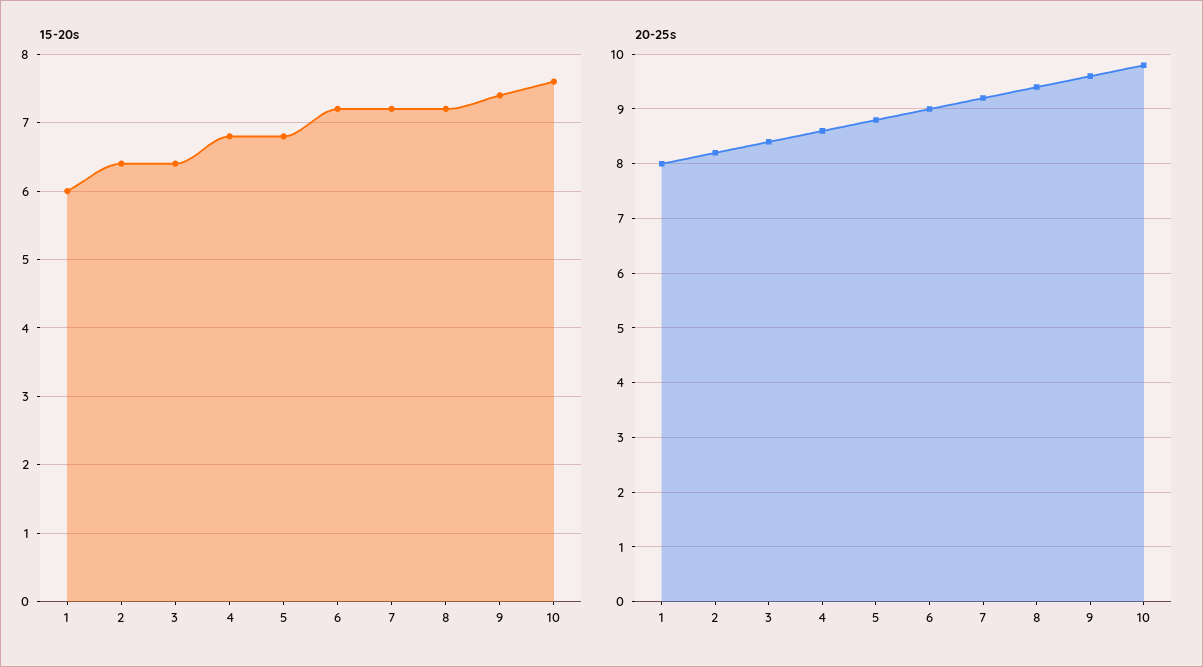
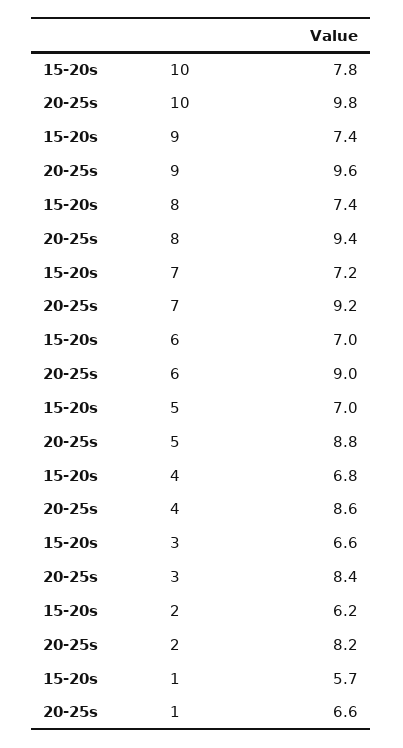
15-20s, 1: 6 -> 5.7
15-20s, 2: 6.4 -> 6.2
15-20s, 3: 6.4 -> 6.6
15-20s, 5: 6.8 -> 7
15-20s, 6: 7.2 -> 7
15-20s, 8: 7.2 -> 7.4
15-20s, 10: 7.6 -> 7.8
20-25s, 1: 8 -> 6.6

